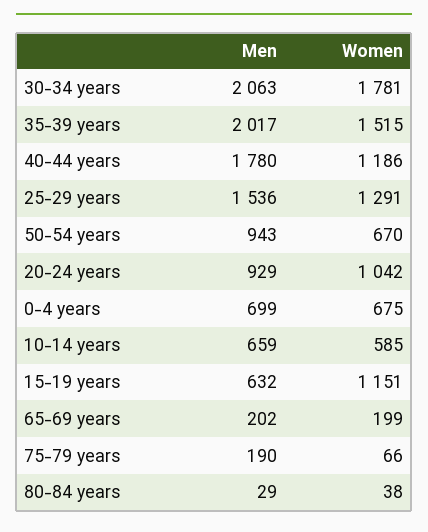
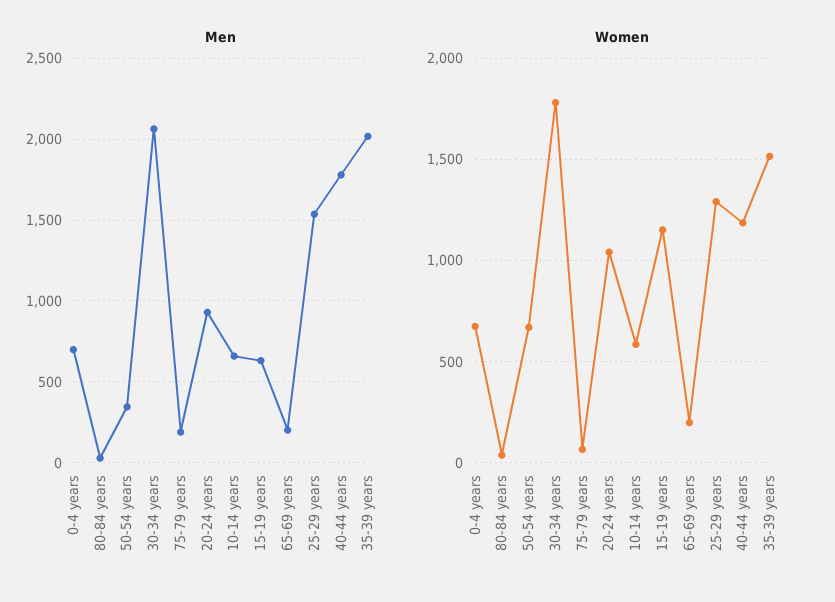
Men, 50-54 years: 943 -> 350

